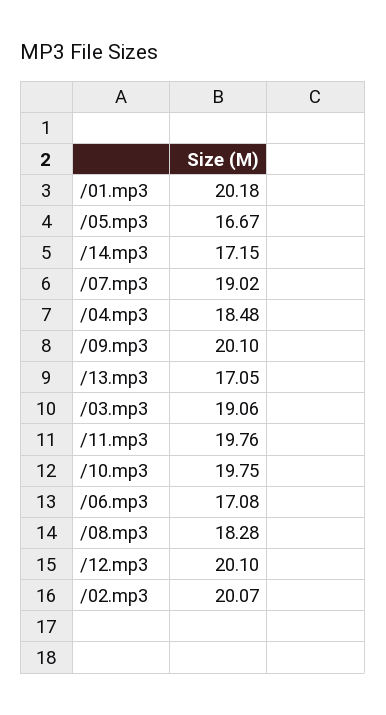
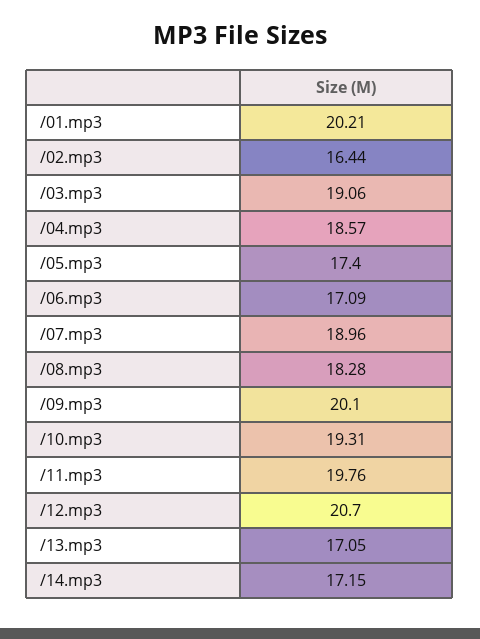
/01.mp3: 20.18 -> 20.21
/05.mp3: 16.67 -> 17.4
/07.mp3: 19.02 -> 18.96
/04.mp3: 18.48 -> 18.57
/10.mp3: 19.75 -> 19.31
/06.mp3: 17.08 -> 17.09
/12.mp3: 20.1 -> 20.7
/02.mp3: 20.07 -> 16.44

